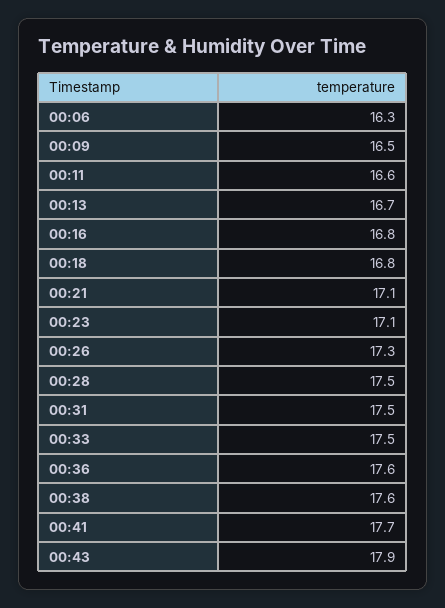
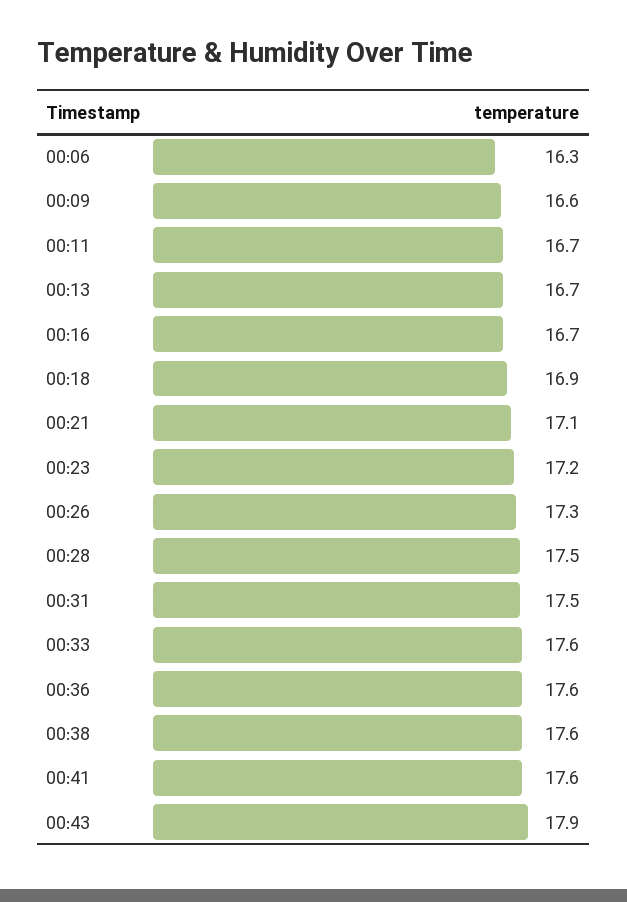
00:09: 16.5 -> 16.6
00:11: 16.6 -> 16.7
00:16: 16.8 -> 16.7
00:18: 16.8 -> 16.9
00:23: 17.1 -> 17.2
00:33: 17.5 -> 17.6
00:41: 17.7 -> 17.6

